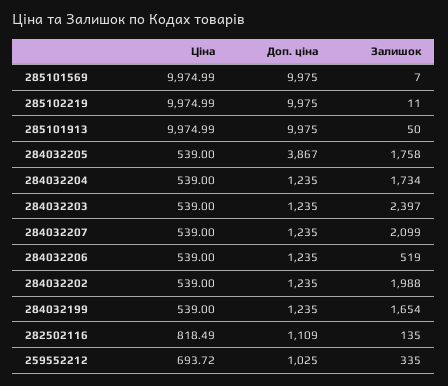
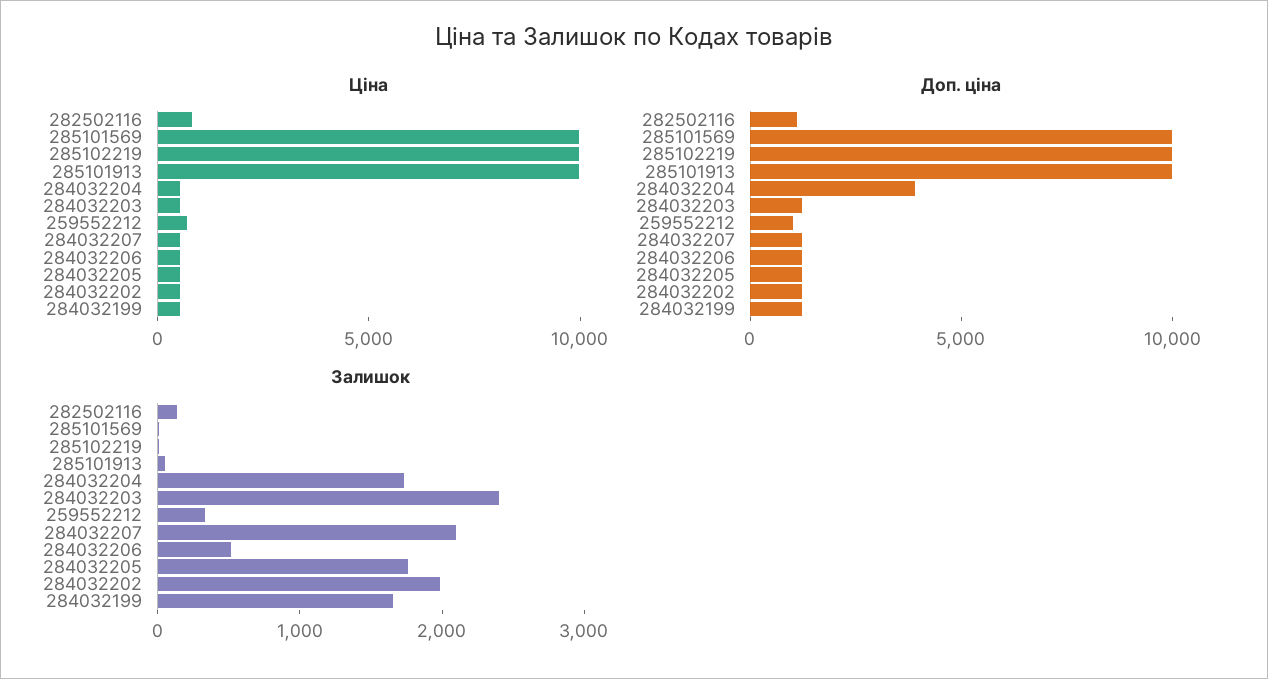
Доп. ціна, 284032205: 3867 -> 1000
Доп. ціна, 284032204: 1235 -> 4000

